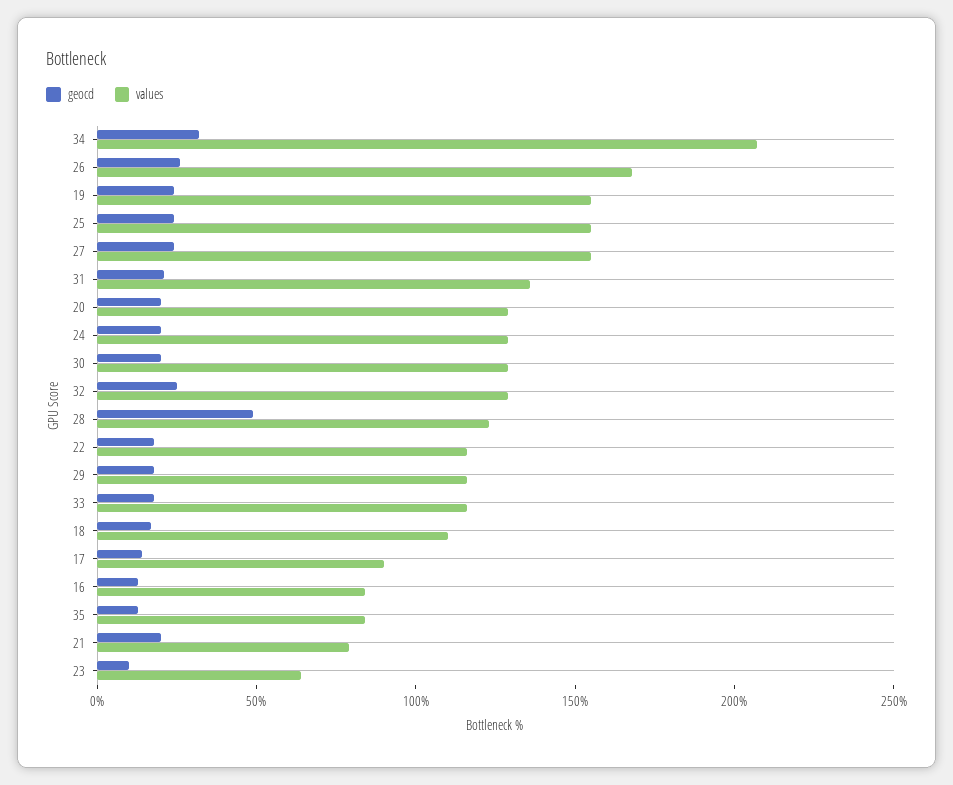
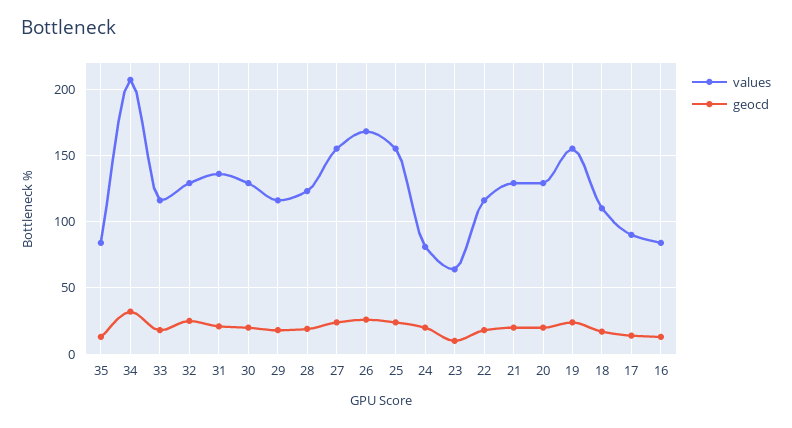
values, 24: 130 -> 80
geocd, 28: 50 -> 20
values, 21: 80 -> 130

